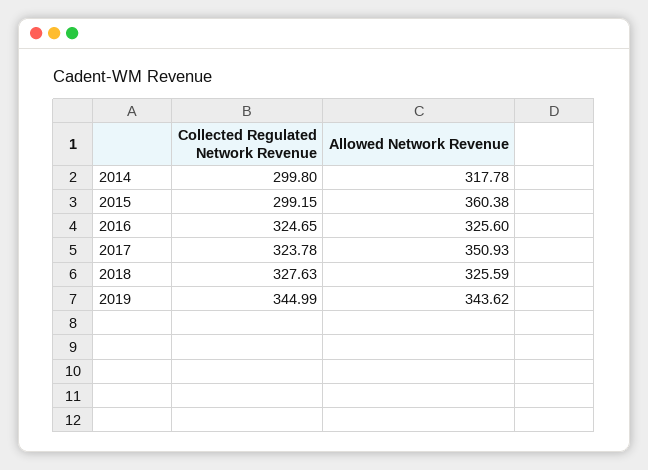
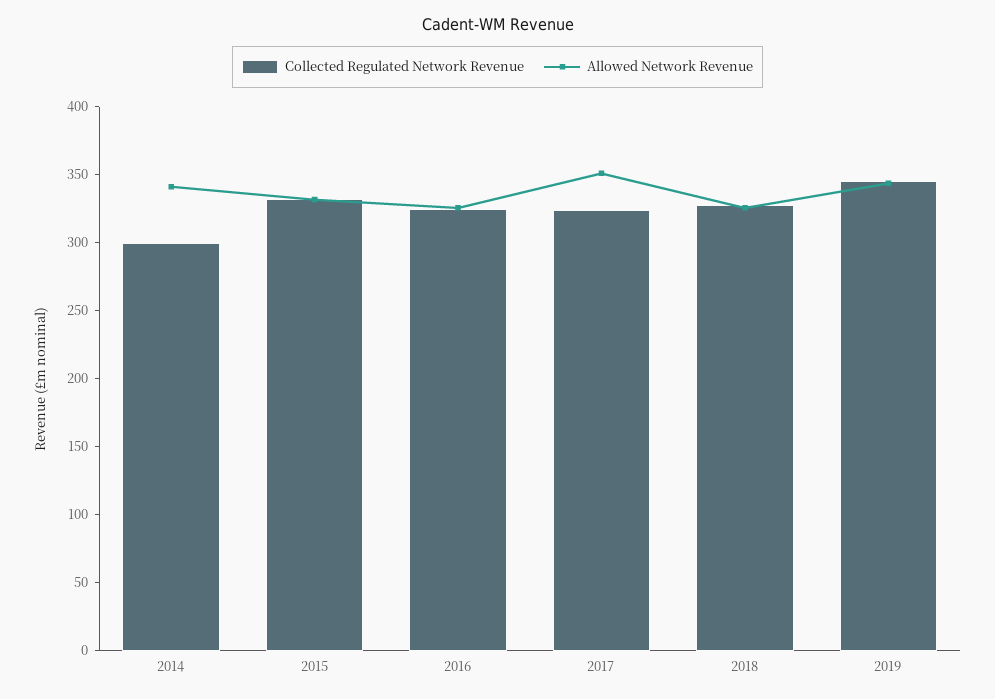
Allowed Network Revenue, 2014: 317.78 -> 340
Collected Regulated Network Revenue, 2015: 299.15 -> 330
Allowed Network Revenue, 2015: 360.38 -> 330

